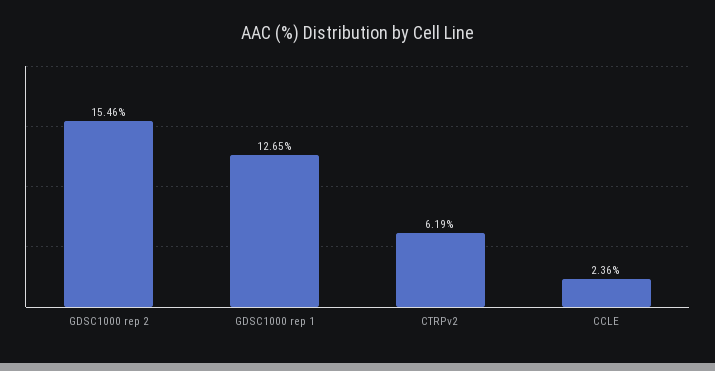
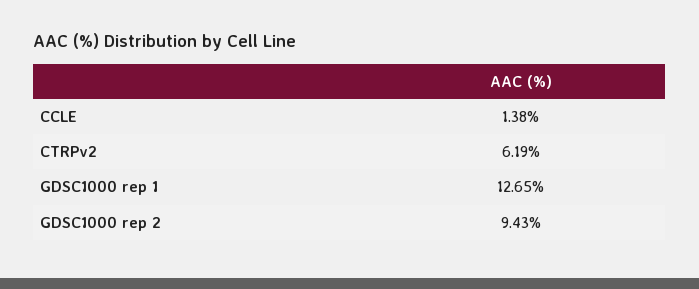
GDSC1000 rep 2: 15.46 -> 9.43
CCLE: 2.36 -> 1.38

